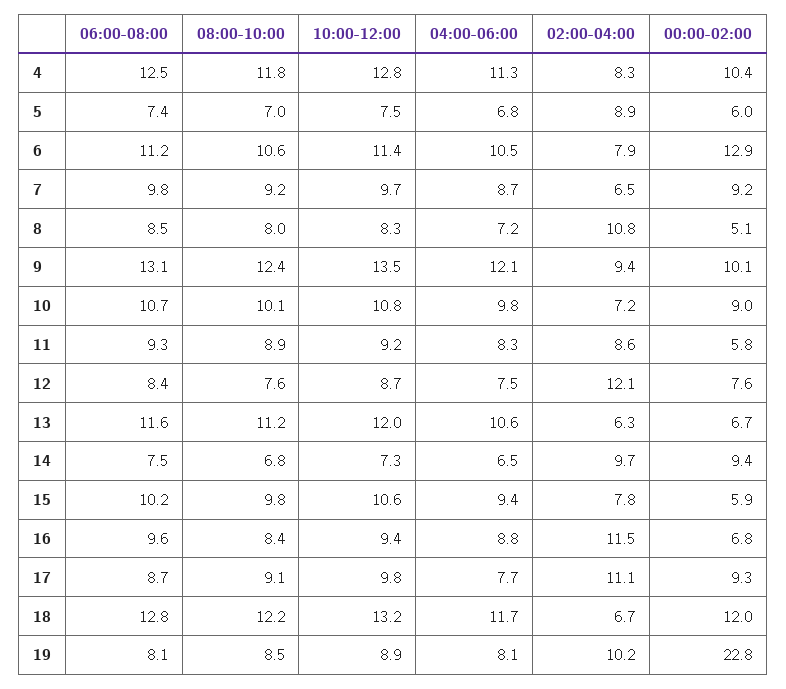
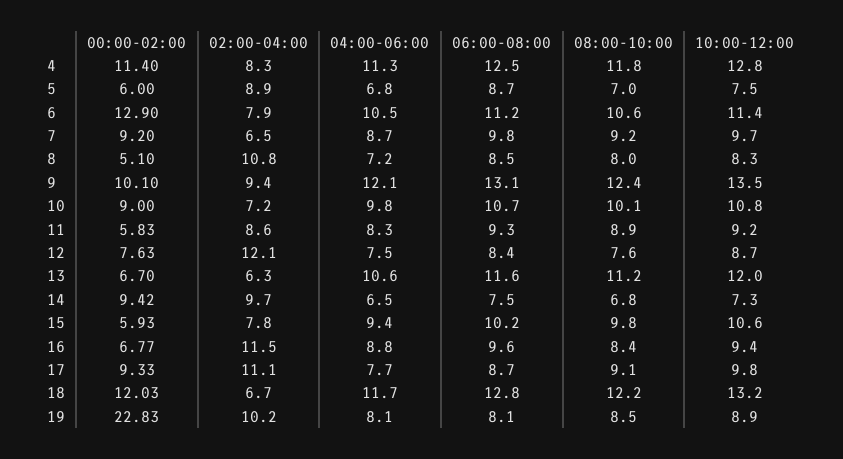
00:00-02:00, 4: 10.4 -> 11.4
06:00-08:00, 5: 7.4 -> 8.7

